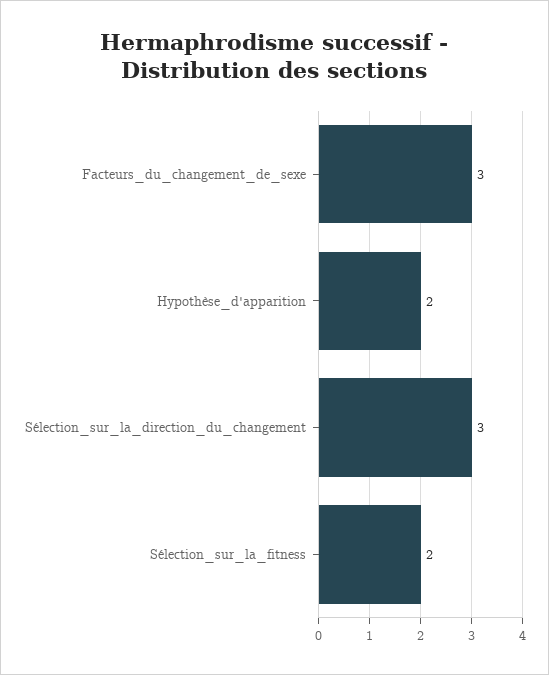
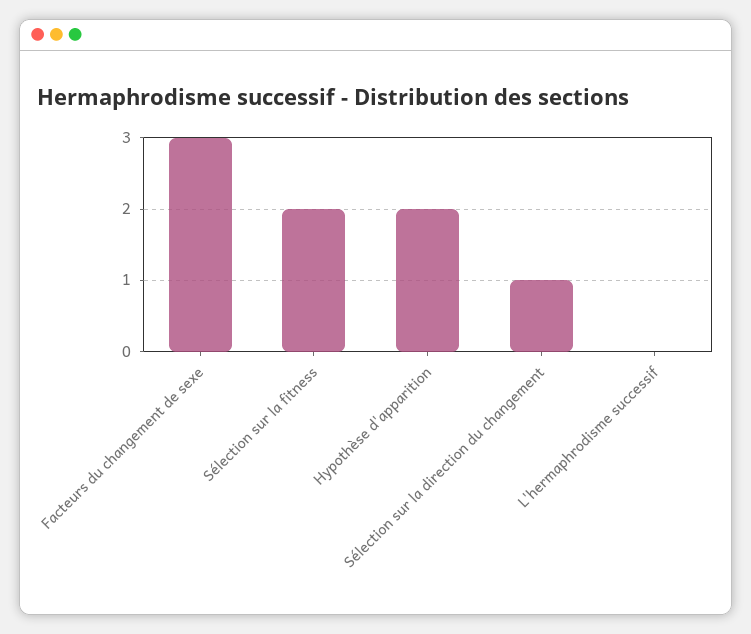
Sélection_sur_la_direction_du_changement: 3 -> 1
L'hermaphrodisme successif: none -> 0

